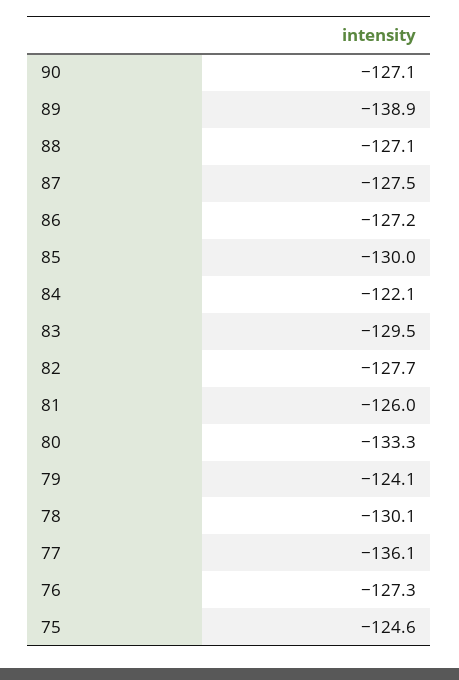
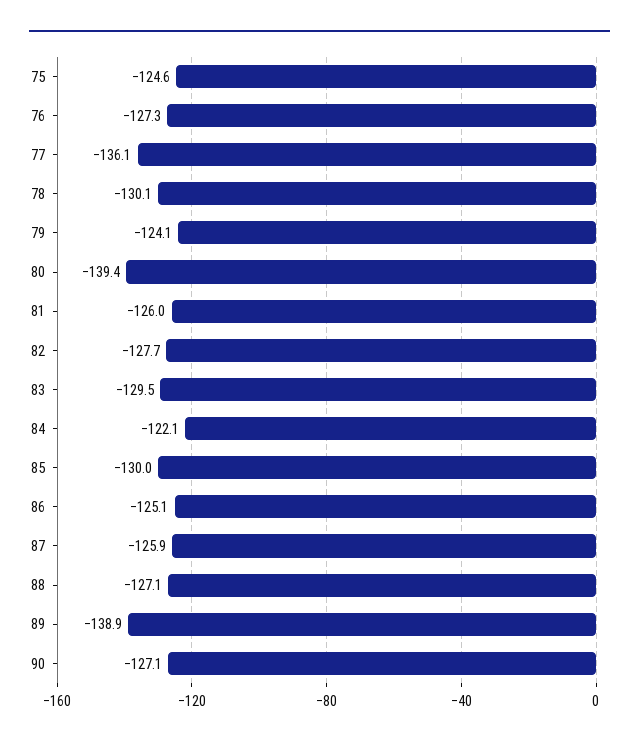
87: -127.5 -> -125.9
86: -127.2 -> -125.1
80: -133.3 -> -139.4

